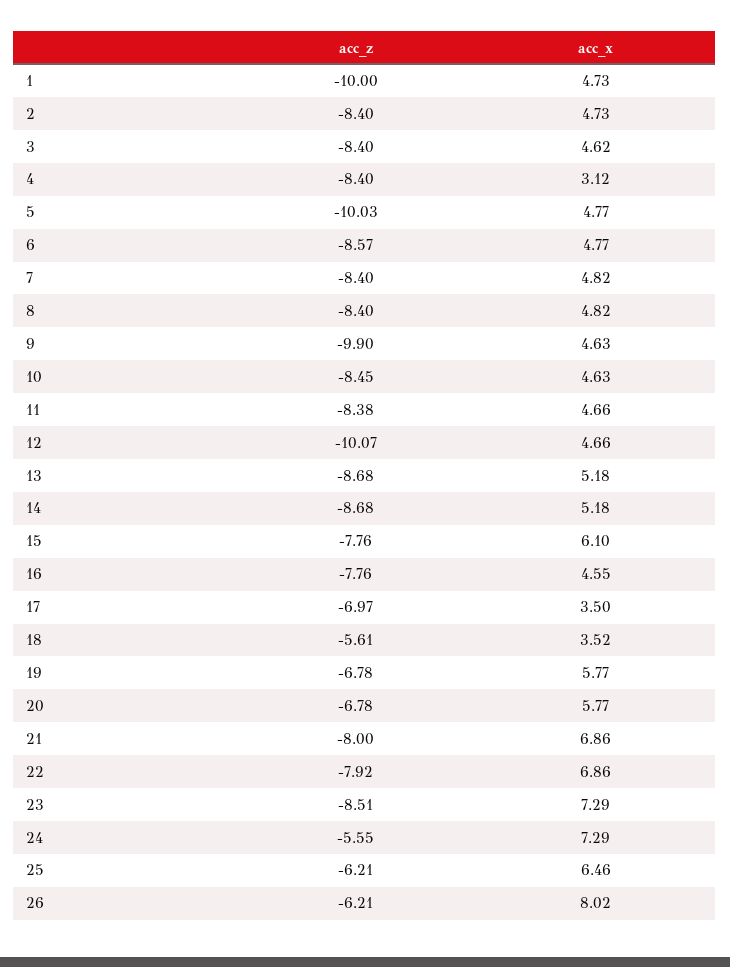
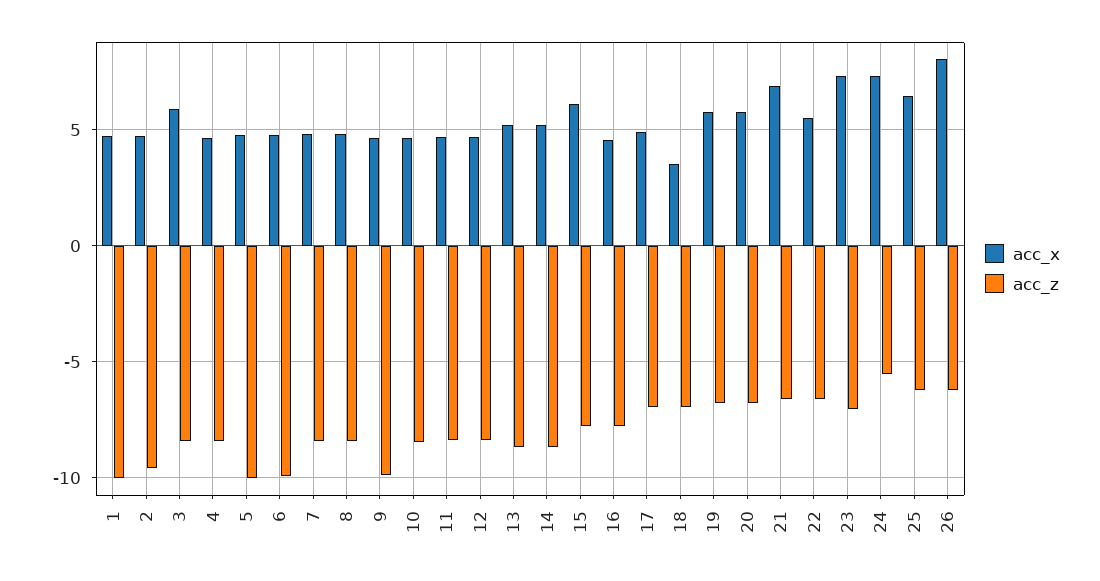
acc_z, 2: -8.4 -> -9.5
acc_x, 3: 4.62 -> 6
acc_x, 4: 3.12 -> 4.5
acc_z, 6: -8.57 -> -10
acc_z, 12: -10.07 -> -8.5
acc_x, 17: 3.5 -> 5
acc_z, 18: -5.61 -> -7
acc_z, 21: -8 -> -6.5
acc_z, 22: -7.92 -> -6.5
acc_x, 22: 6.86 -> 5.5
acc_z, 23: -8.51 -> -7

